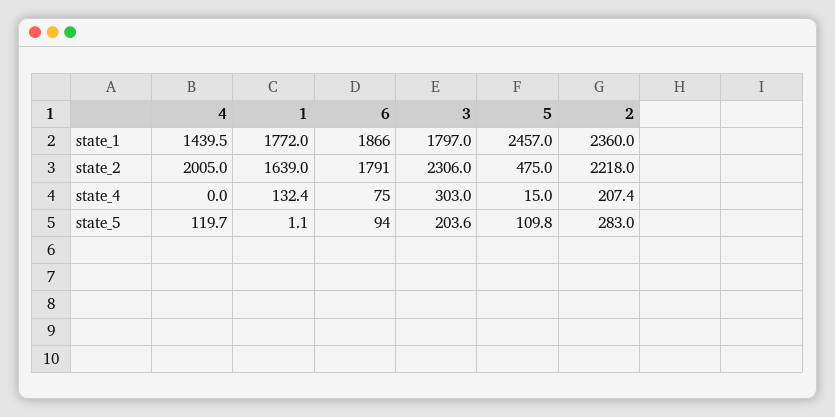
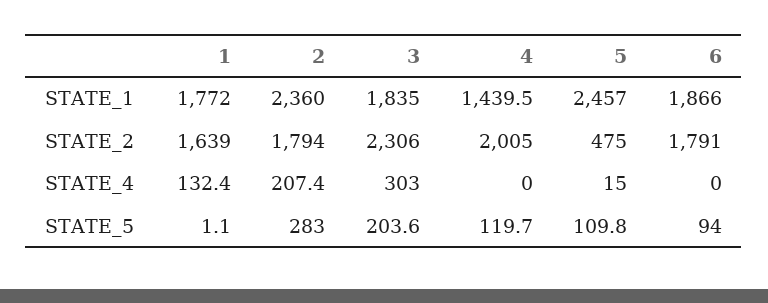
3, state_1: 1797 -> 1835
2, state_2: 2218 -> 1794
6, state_4: 75 -> 0

